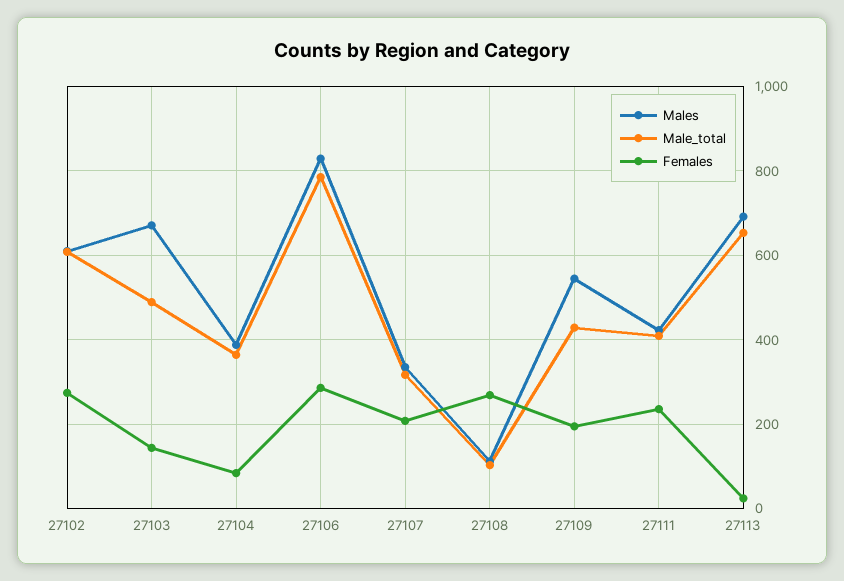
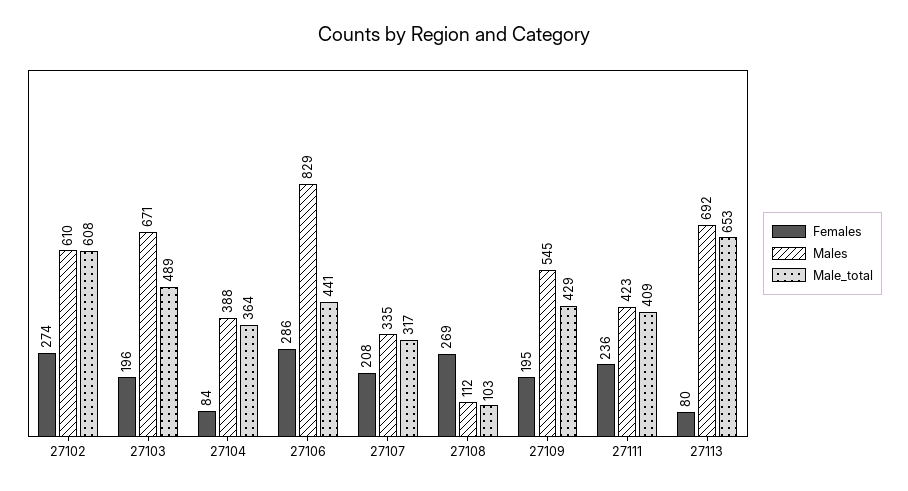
Females, 27103: 140 -> 196
Male_total, 27106: 780 -> 441
Females, 27113: 20 -> 80

